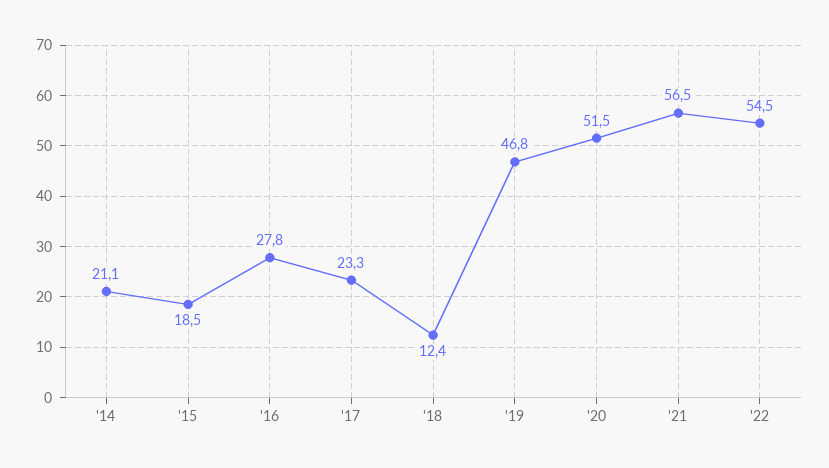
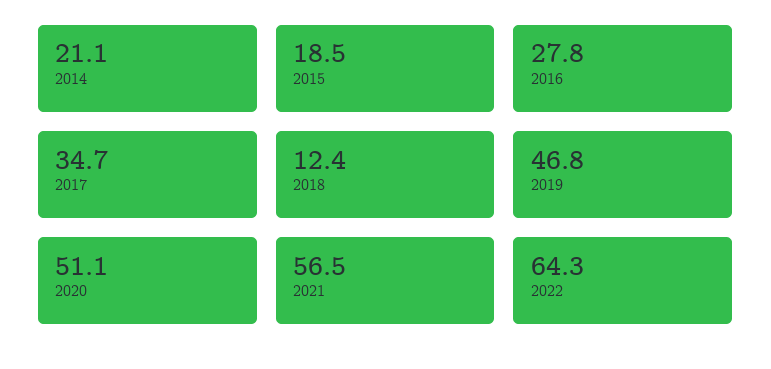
'17: 23.3 -> 34.7
'20: 51.5 -> 51.1
'22: 54.5 -> 64.3

